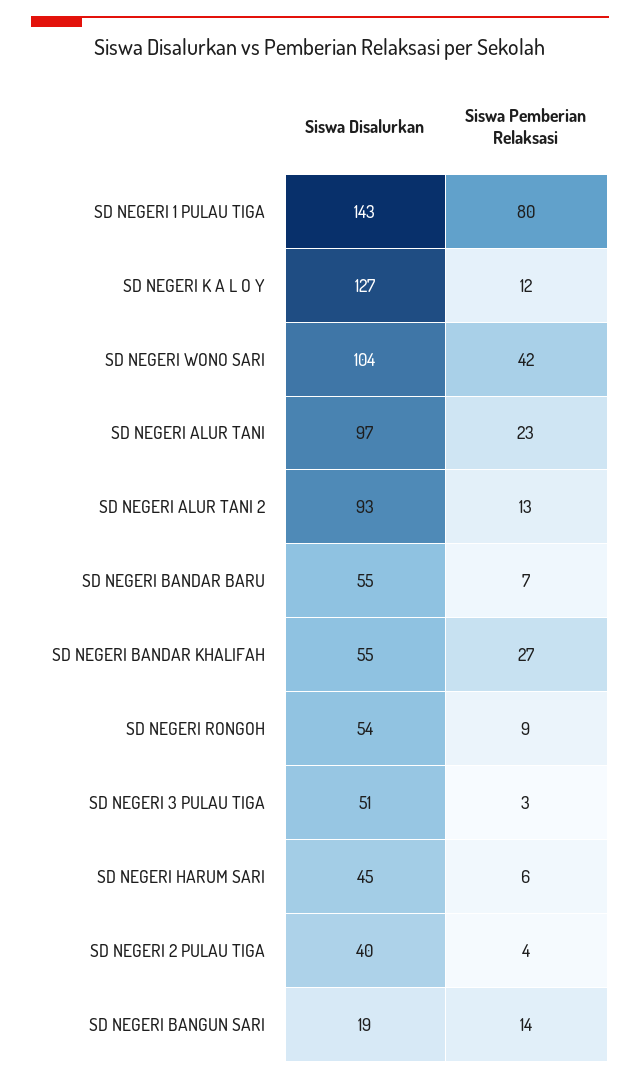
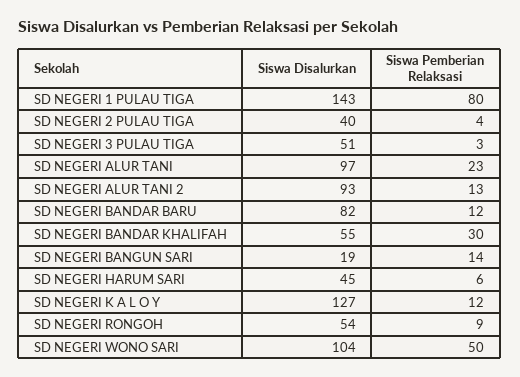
Siswa Pemberian Relaksasi, SD NEGERI WONO SARI: 42 -> 50
Siswa Disalurkan, SD NEGERI BANDAR BARU: 55 -> 82
Siswa Pemberian Relaksasi, SD NEGERI BANDAR BARU: 7 -> 12
Siswa Pemberian Relaksasi, SD NEGERI BANDAR KHALIFAH: 27 -> 30

